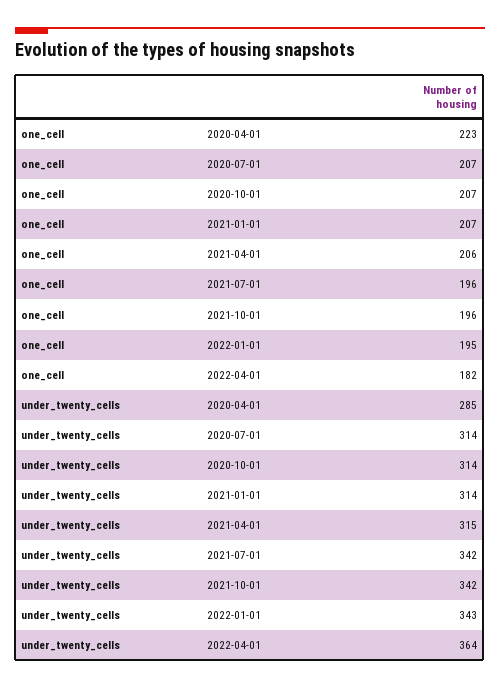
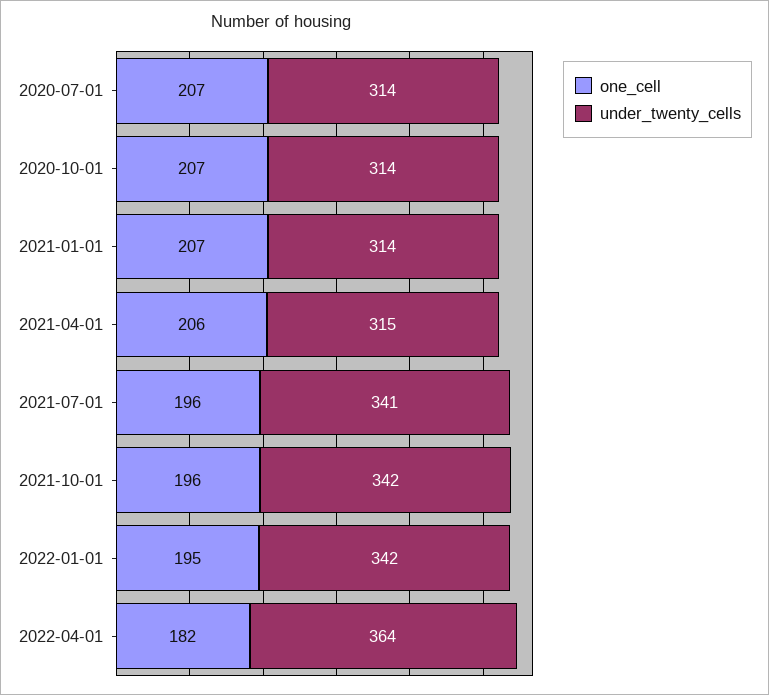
one_cell, 2020-04-01: 223 -> none
under_twenty_cells, 2020-04-01: 285 -> none
under_twenty_cells, 2021-07-01: 342 -> 341
under_twenty_cells, 2022-01-01: 343 -> 342

